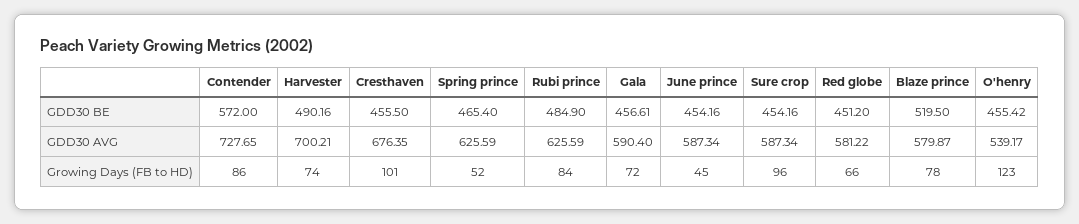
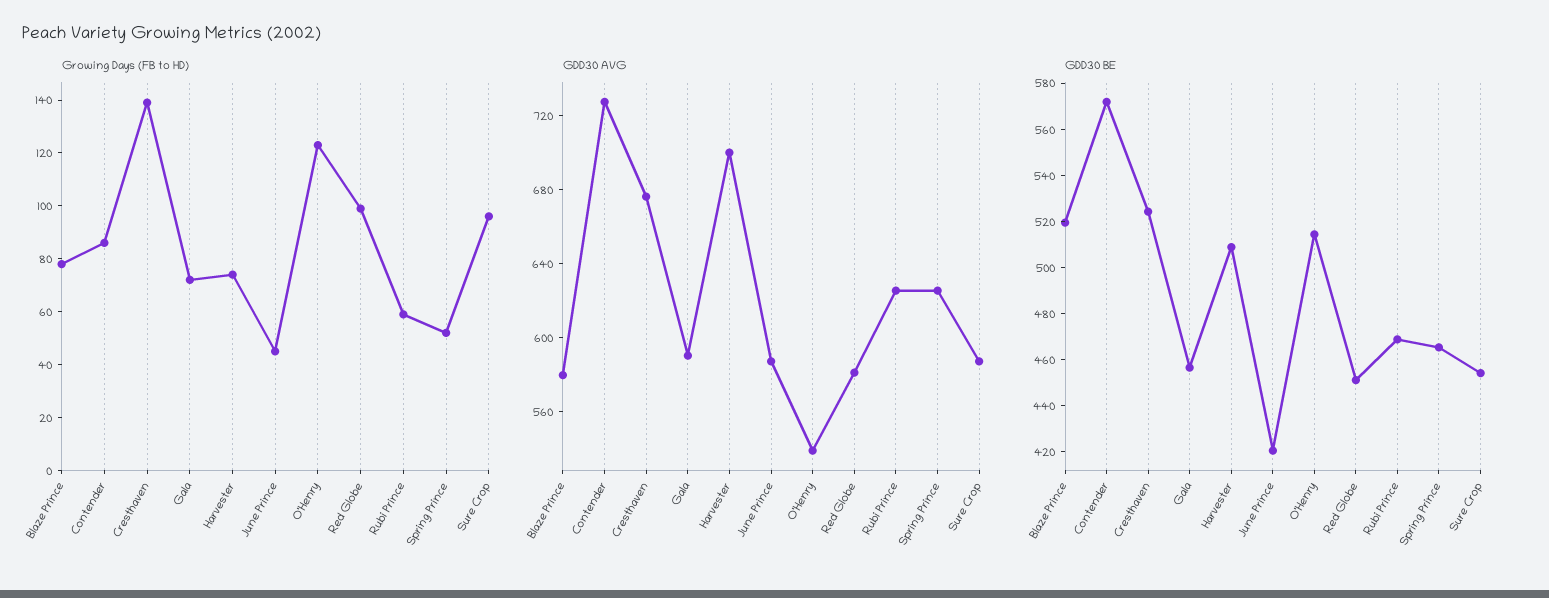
GDD30 BE, Harvester: 490.16 -> 510
GDD30 BE, Cresthaven: 455.5 -> 525
GDD30 BE, Rubi prince: 484.9 -> 470
GDD30 BE, June prince: 454.16 -> 420
GDD30 BE, O'henry: 455.42 -> 515
Growing Days (FB to HD), Cresthaven: 101 -> 140
Growing Days (FB to HD), Rubi prince: 84 -> 60
Growing Days (FB to HD), Red globe: 66 -> 100

